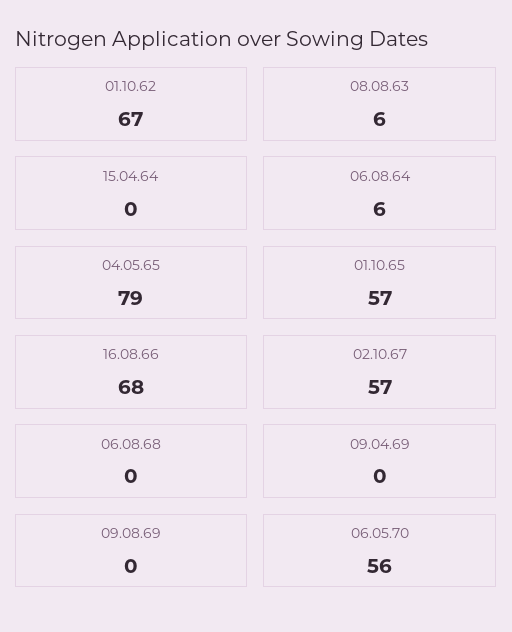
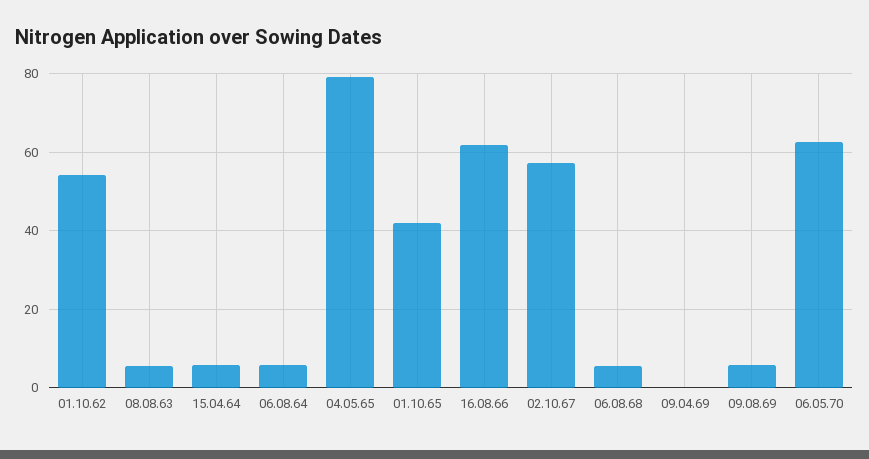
01.10.62: 67 -> 54
15.04.64: 0 -> 6
01.10.65: 57 -> 42
16.08.66: 68 -> 62
06.08.68: 0 -> 6
09.08.69: 0 -> 6
06.05.70: 56 -> 62

